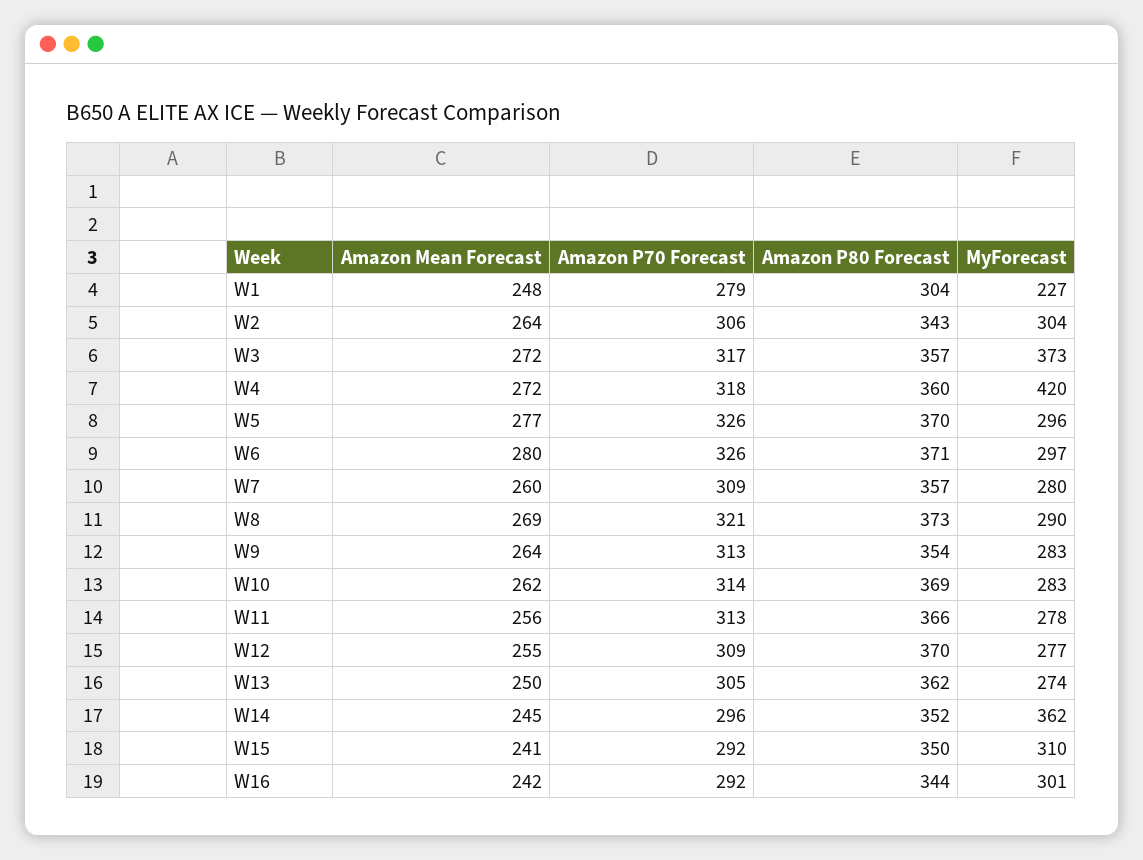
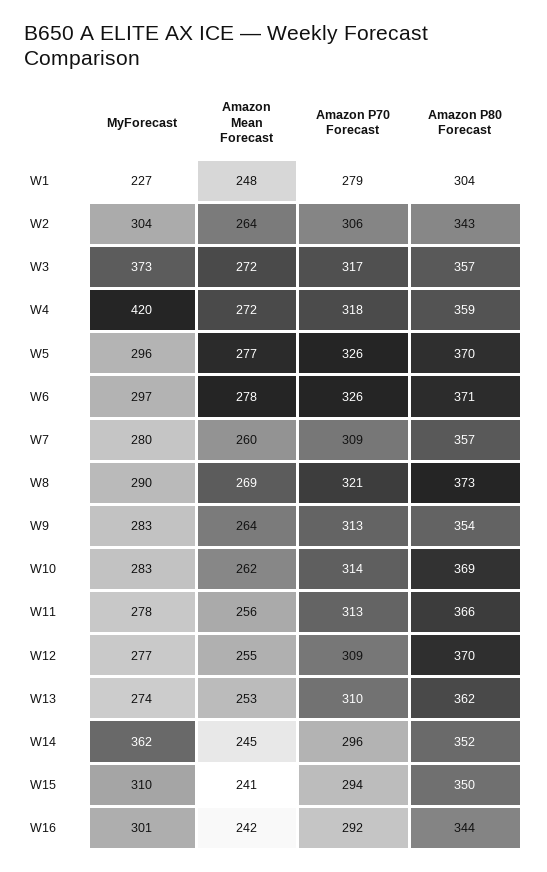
Amazon P80 Forecast, W4: 360 -> 359
Amazon Mean Forecast, W6: 280 -> 278
Amazon Mean Forecast, W13: 250 -> 253
Amazon P70 Forecast, W13: 305 -> 310
Amazon P70 Forecast, W15: 292 -> 294

